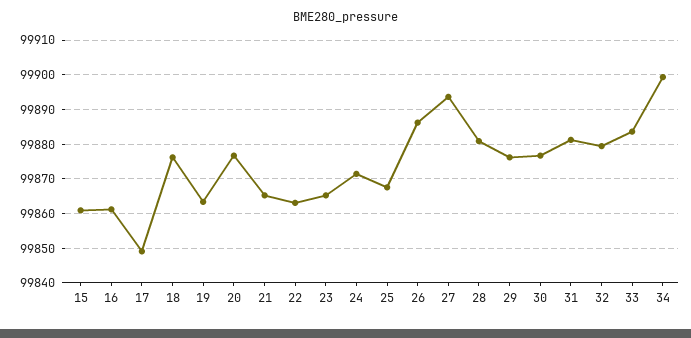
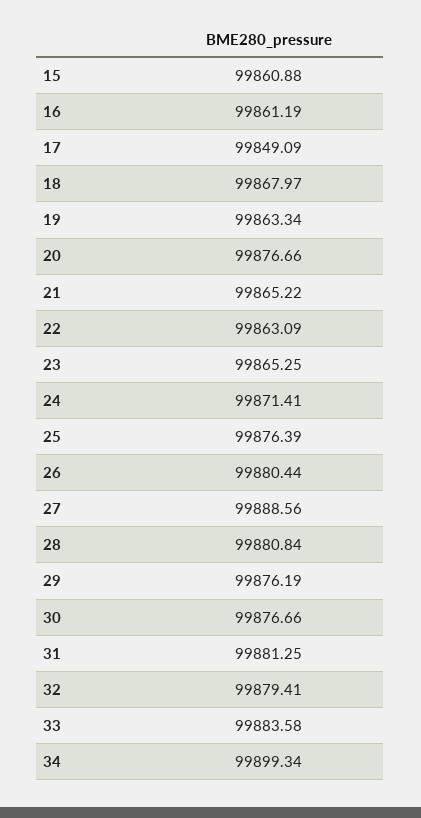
18: 99876 -> 99867.97
25: 99868 -> 99876.39
26: 99886 -> 99880.44
27: 99894 -> 99888.56

